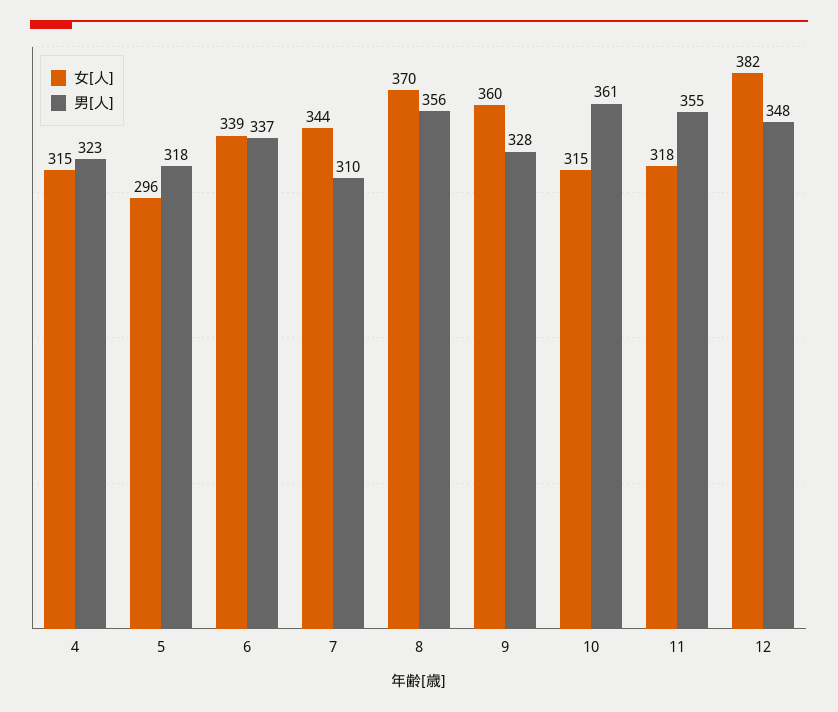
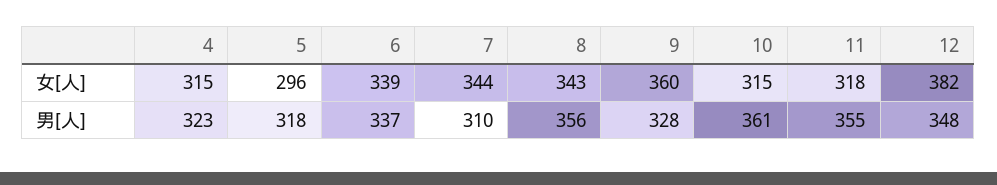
女[人], 8: 370 -> 343

